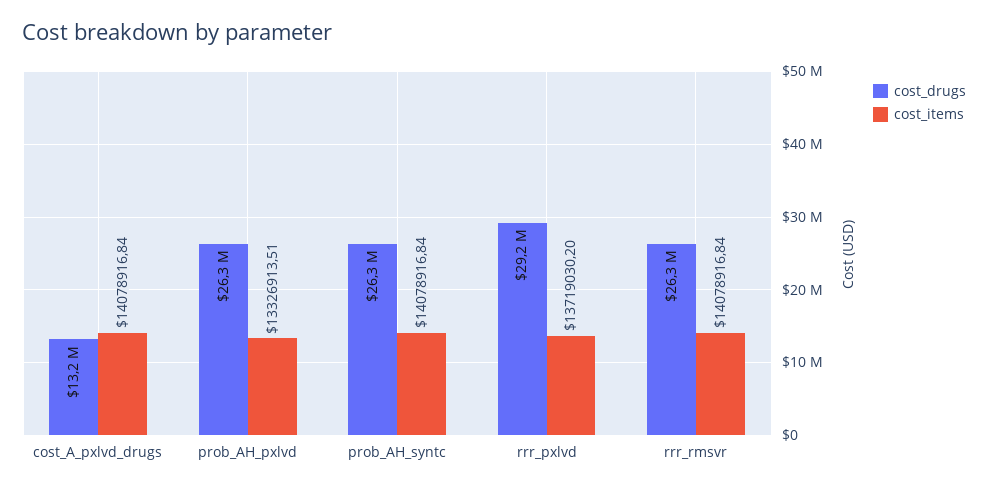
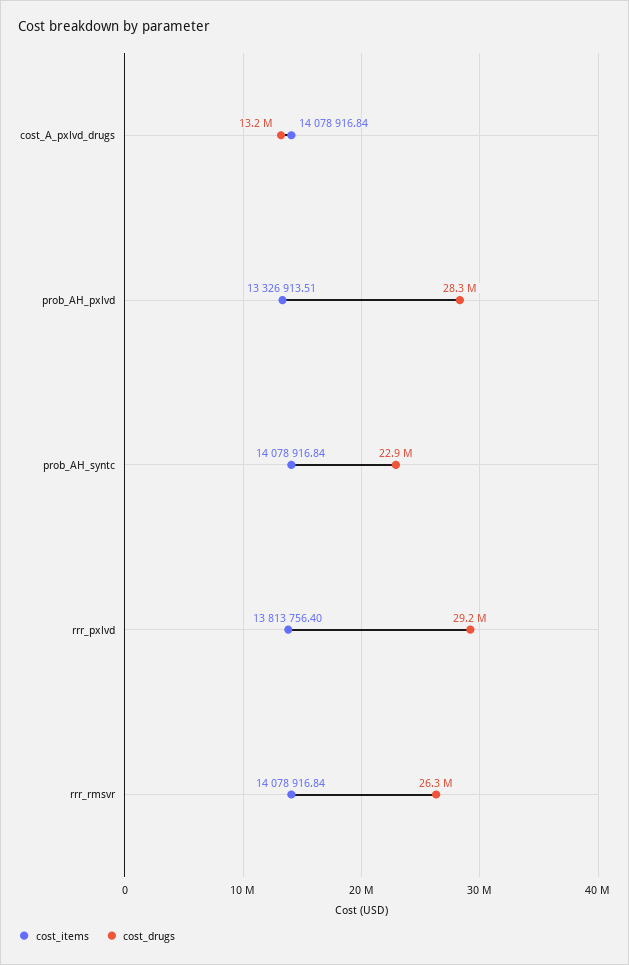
cost_drugs, prob_AH_pxlvd: 26300000 -> 28300000
cost_drugs, prob_AH_syntc: 26300000 -> 22900000
cost_items, rrr_pxlvd: 13719030.2 -> 13813756.4

